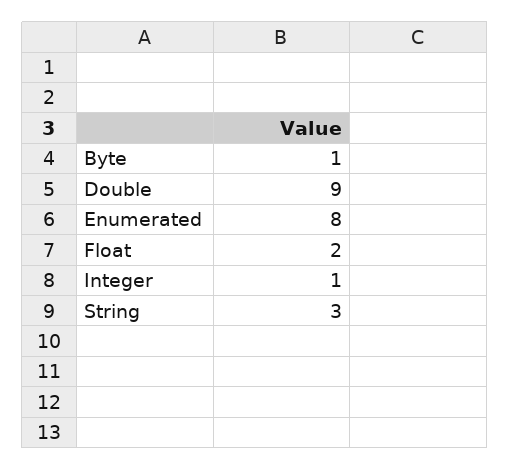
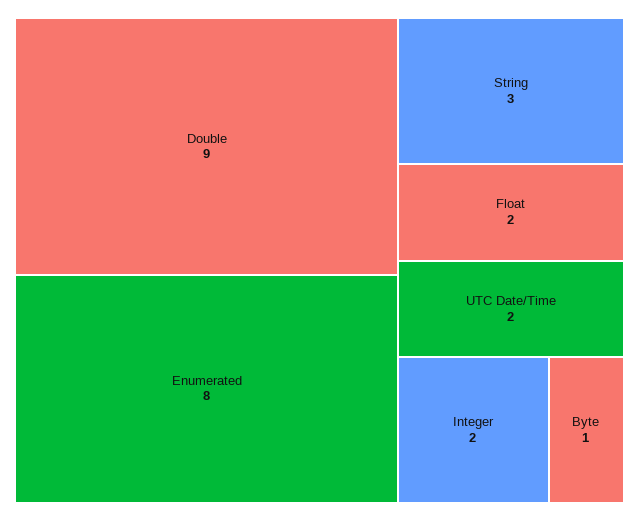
Integer: 1 -> 2
UTC Date/Time: none -> 2

